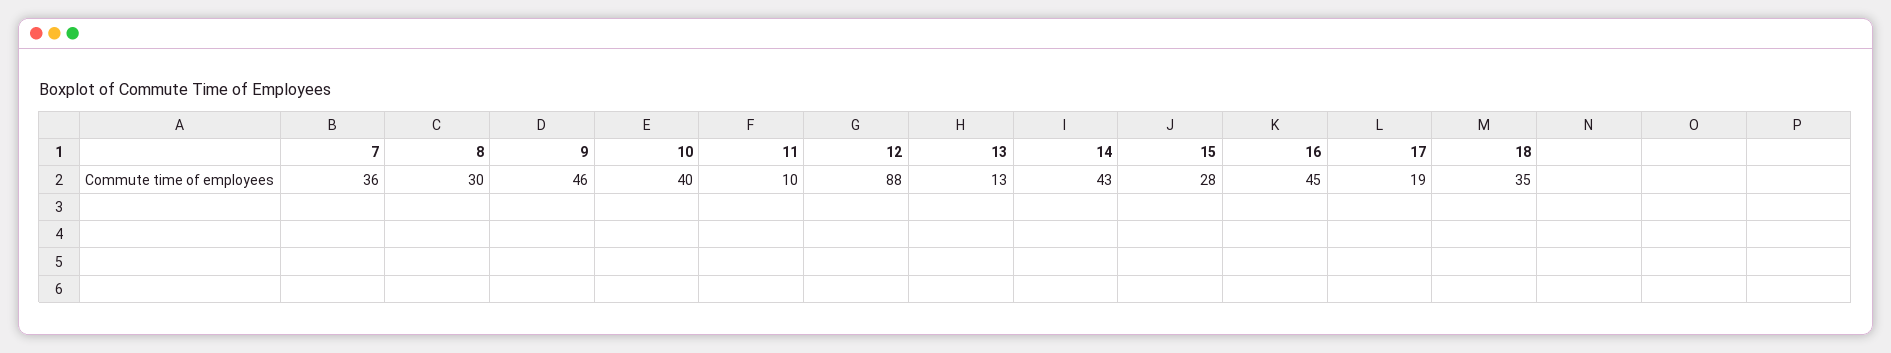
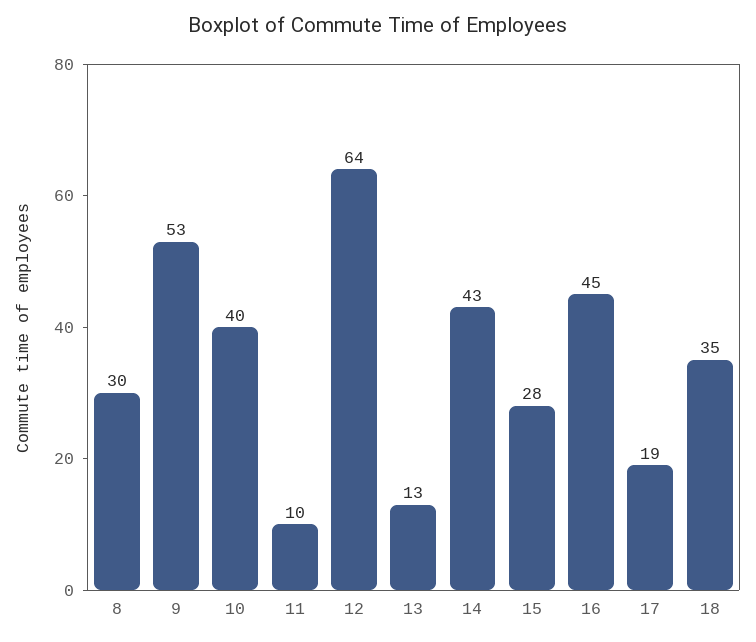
7: 36 -> none
9: 46 -> 53
12: 88 -> 64

